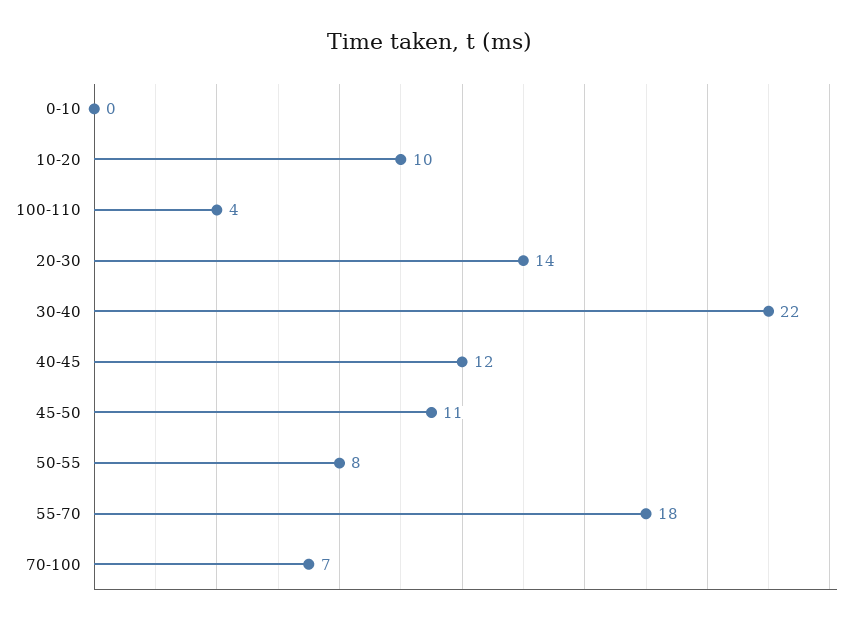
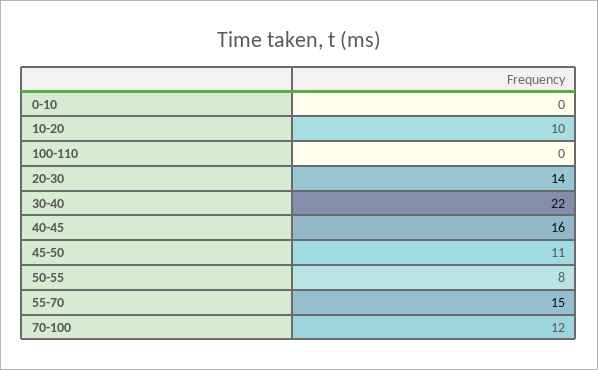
100-110: 4 -> 0
40-45: 12 -> 16
55-70: 18 -> 15
70-100: 7 -> 12

